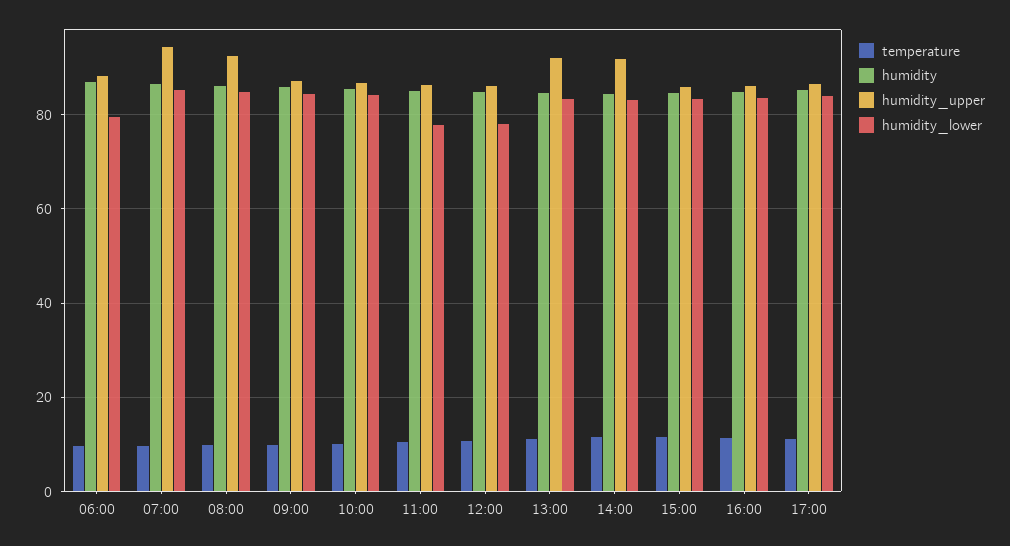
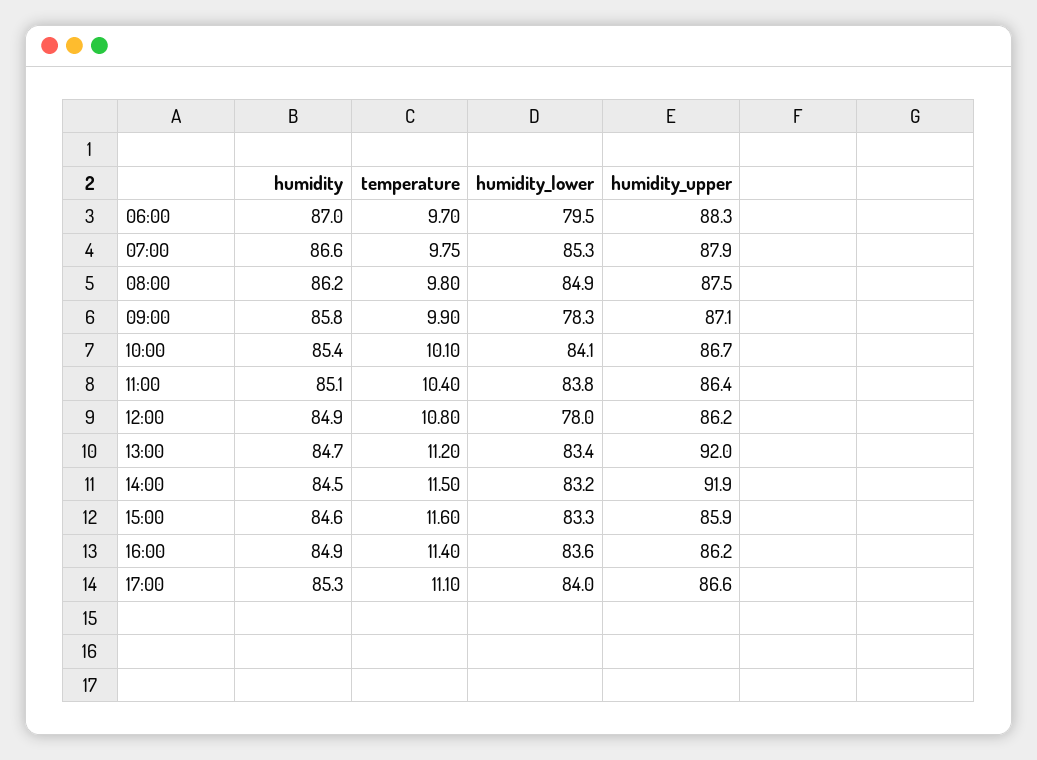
humidity_upper, 07:00: 94 -> 87.9
humidity_upper, 08:00: 92 -> 87.5
humidity_lower, 09:00: 84 -> 78.3
humidity_lower, 11:00: 78 -> 83.8

